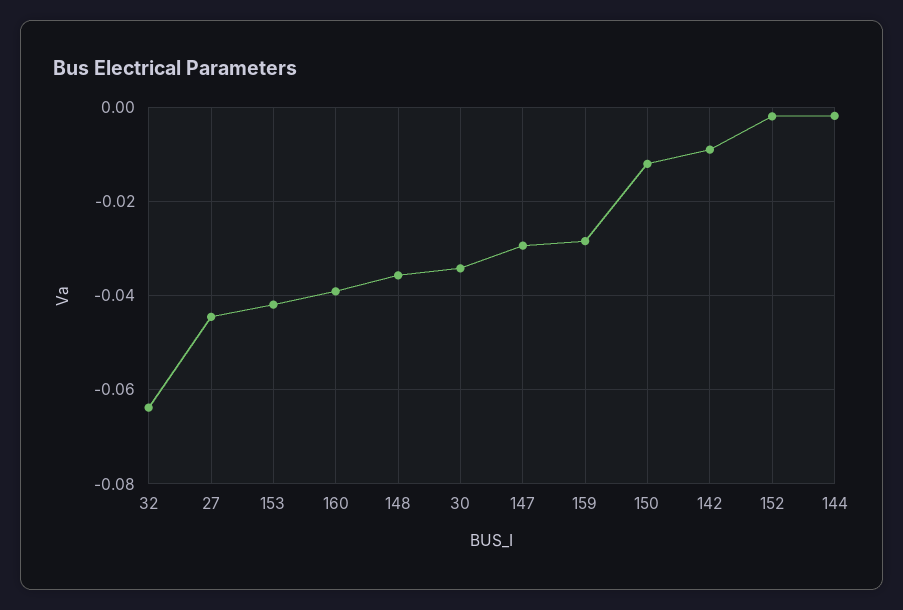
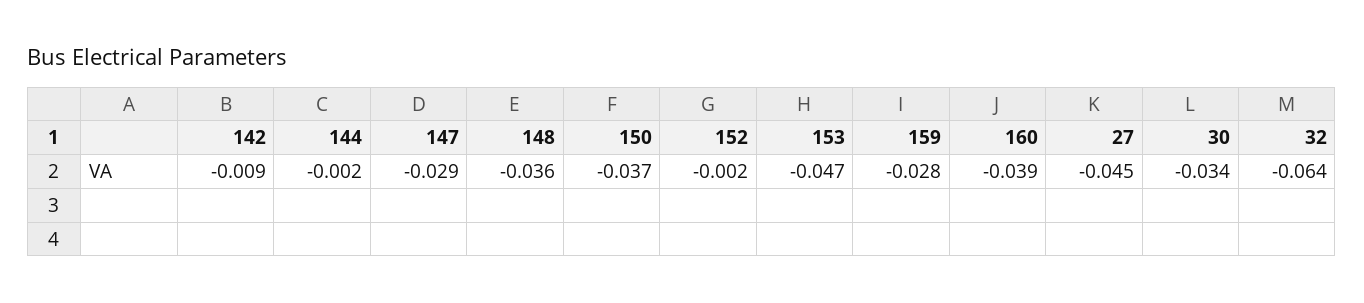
153: -0.042 -> -0.047
150: -0.012 -> -0.037

